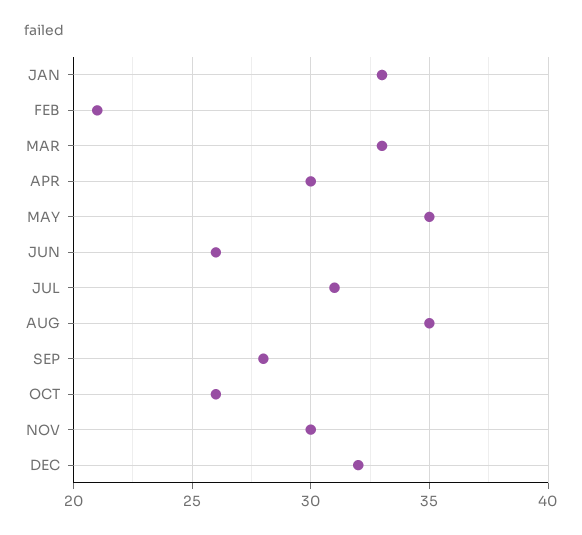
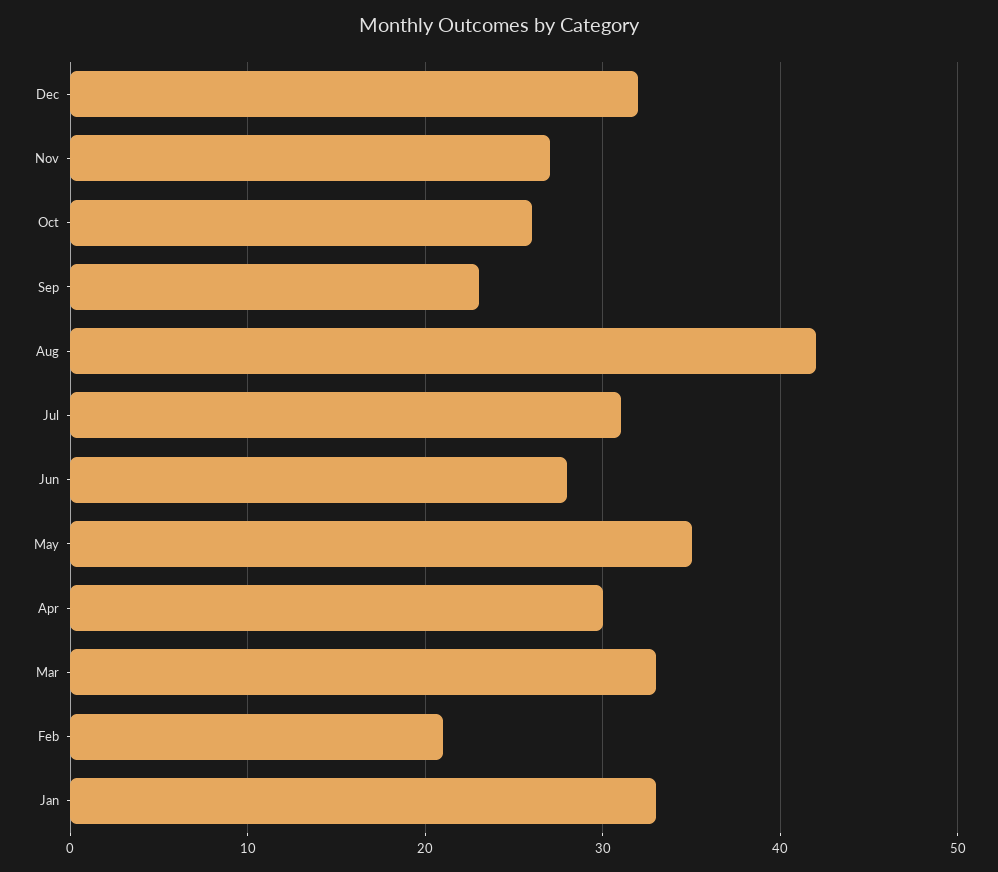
JUN: 26 -> 28
AUG: 35 -> 42
SEP: 28 -> 23
NOV: 30 -> 27

